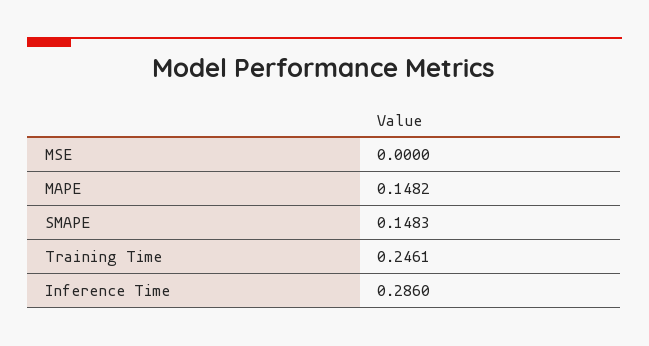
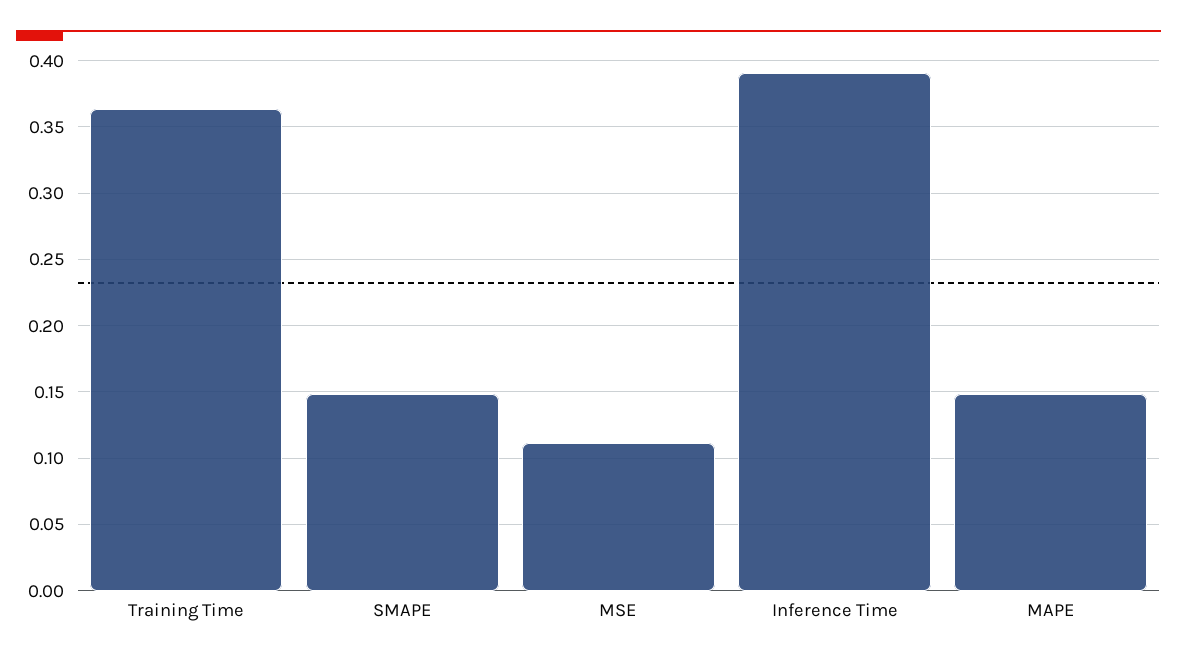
MSE: 0 -> 0.11
Training Time: 0.2461 -> 0.365
Inference Time: 0.286 -> 0.39

